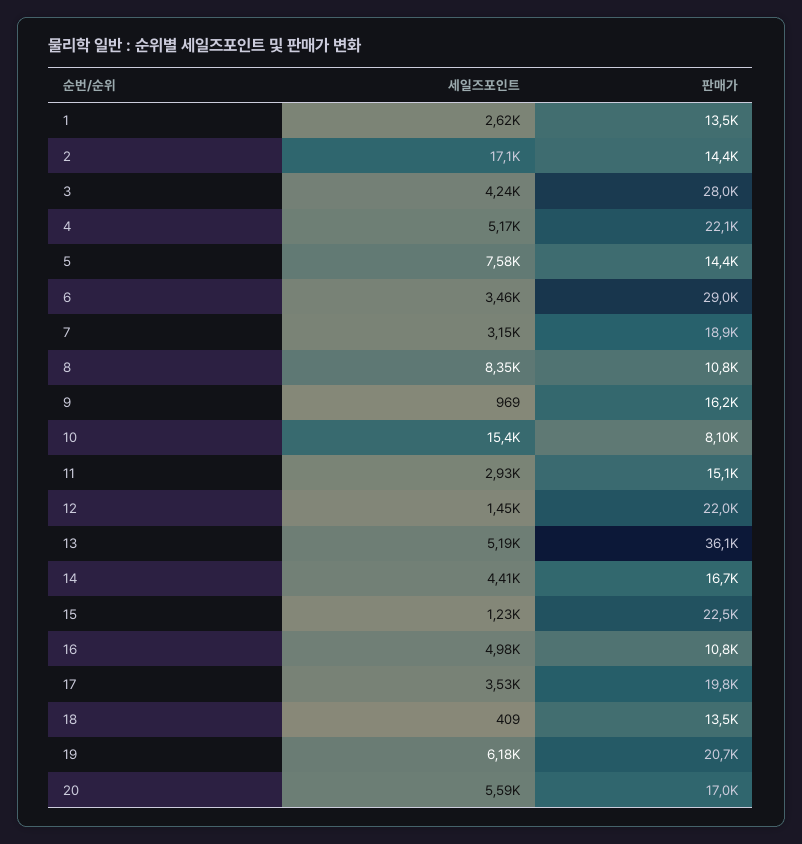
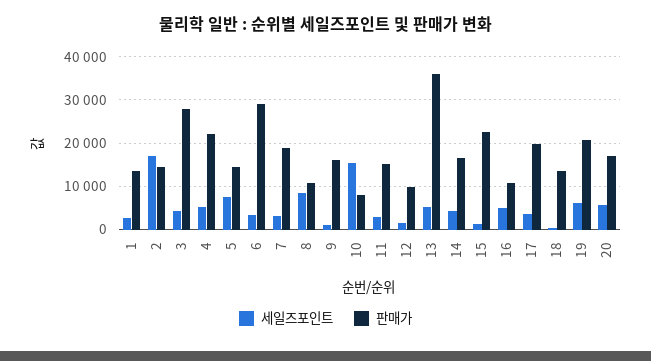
판매가, 12: 22000 -> 10000

